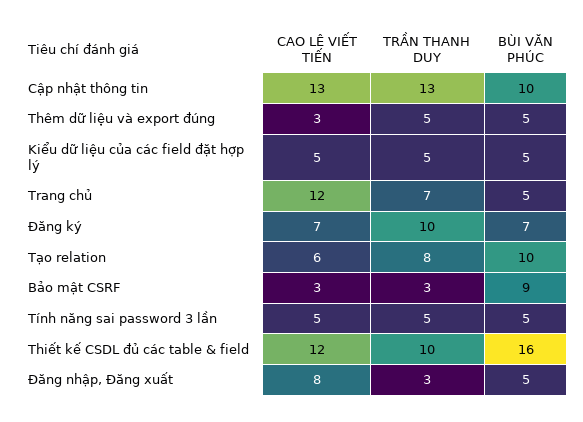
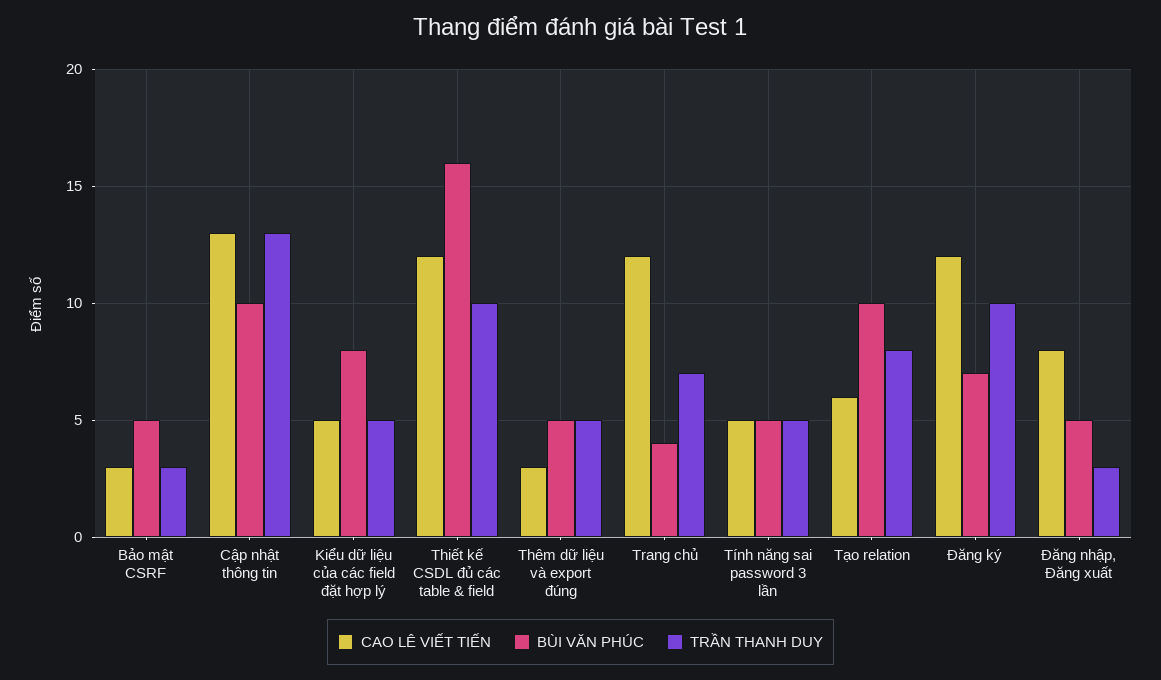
BÙI VĂN PHÚC, Kiểu dữ liệu của các field đặt hợp lý: 5 -> 8
BÙI VĂN PHÚC, Trang chủ: 5 -> 4
CAO LÊ VIẾT TIẾN, Đăng ký: 7 -> 12
BÙI VĂN PHÚC, Bảo mật CSRF: 9 -> 5

